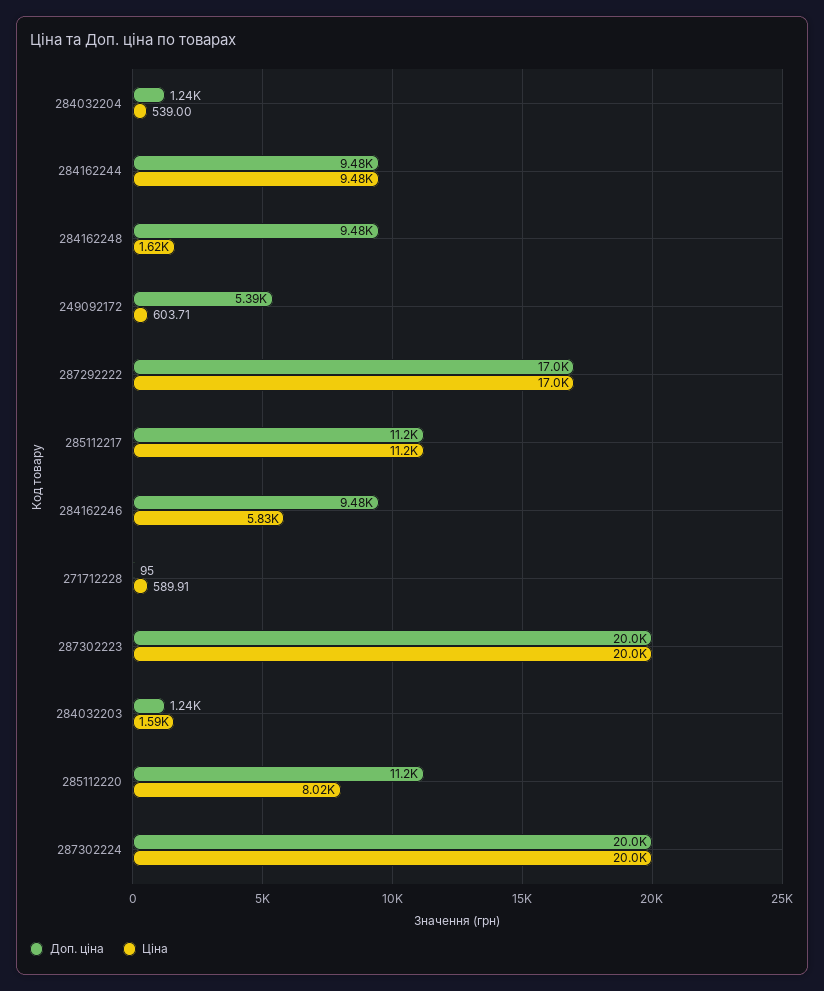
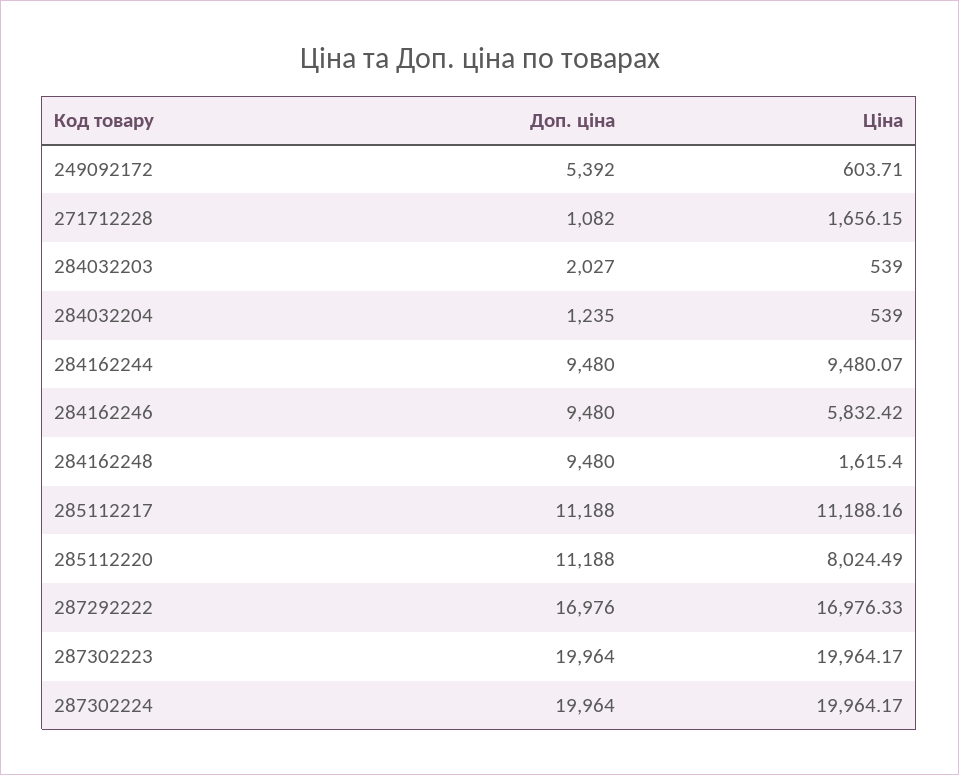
Доп. ціна, 271712228: 95 -> 1082
Ціна, 271712228: 589.91 -> 1656.15
Доп. ціна, 284032203: 1240 -> 2027
Ціна, 284032203: 1590 -> 539

